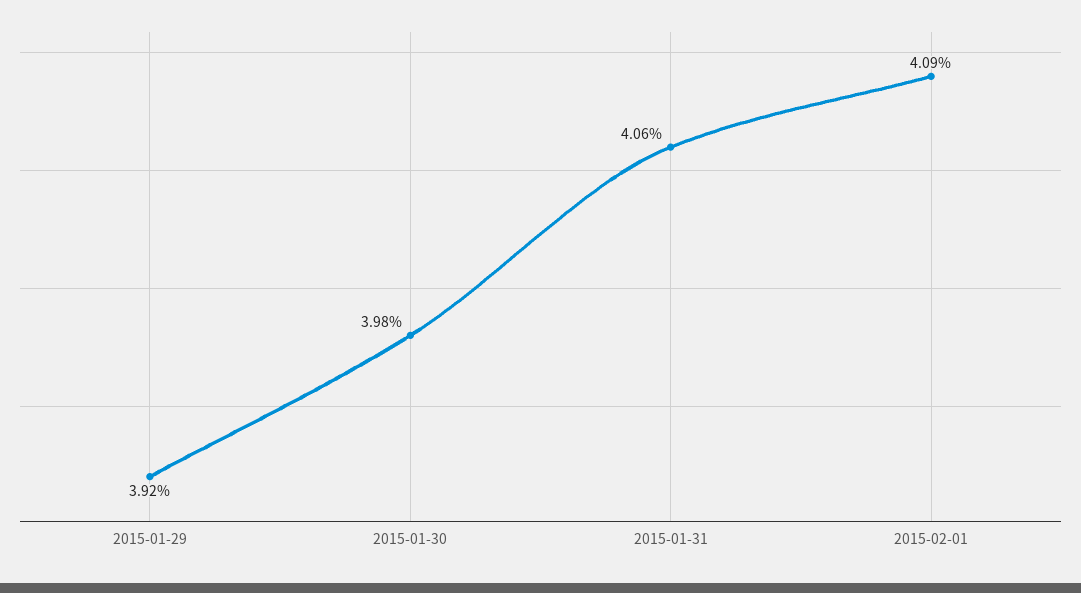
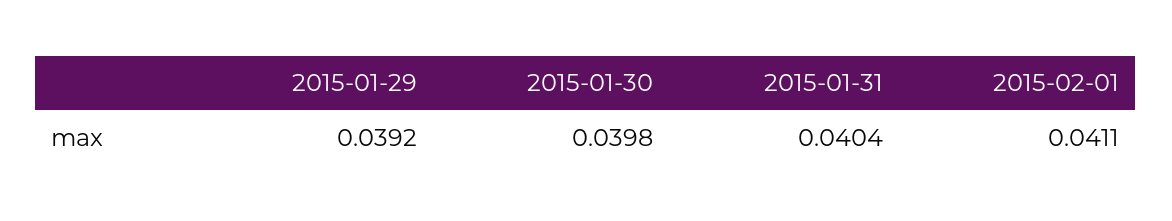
2015-01-31: 0.0406 -> 0.0404
2015-02-01: 0.0409 -> 0.0411

